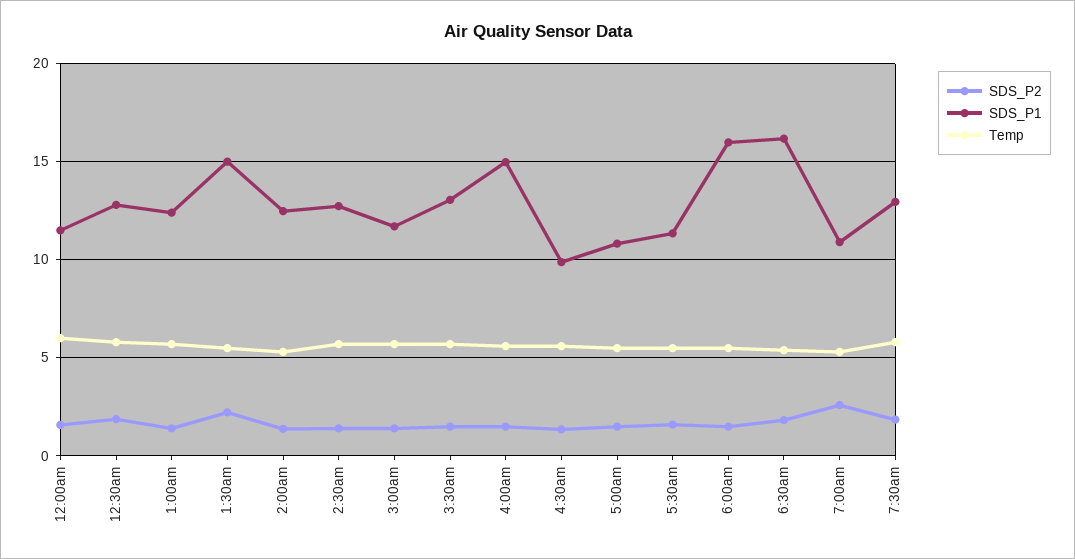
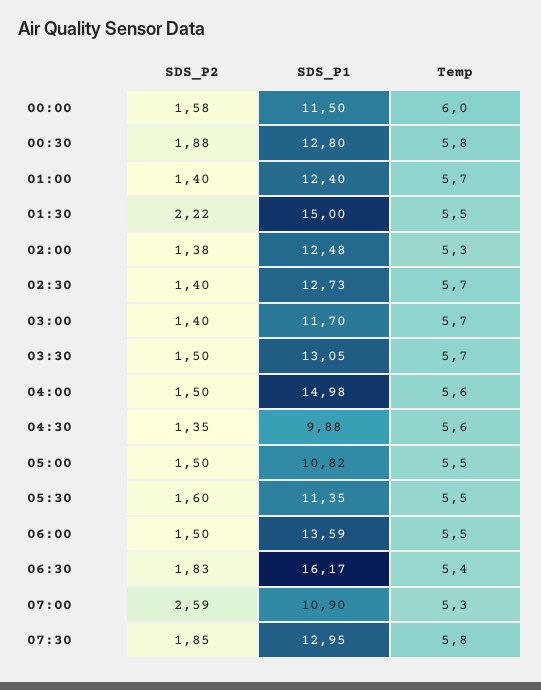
SDS_P1, 6:00am: 16 -> 13.59

